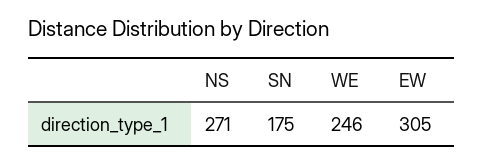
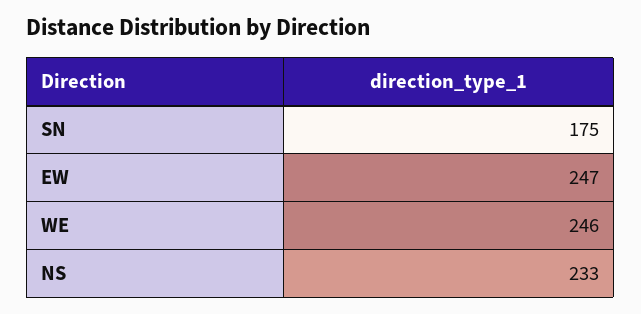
NS: 271 -> 233
EW: 305 -> 247

